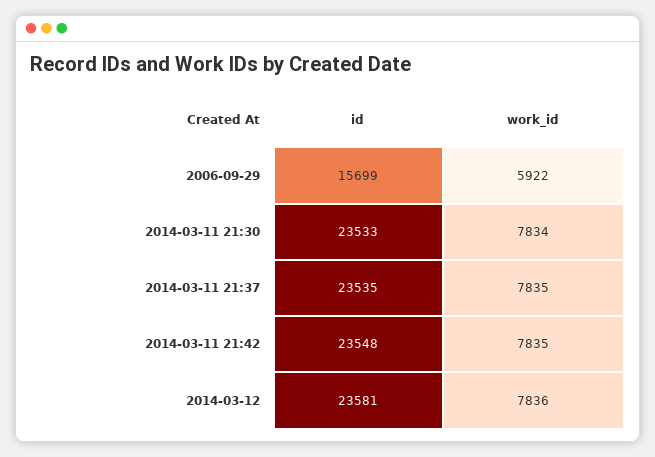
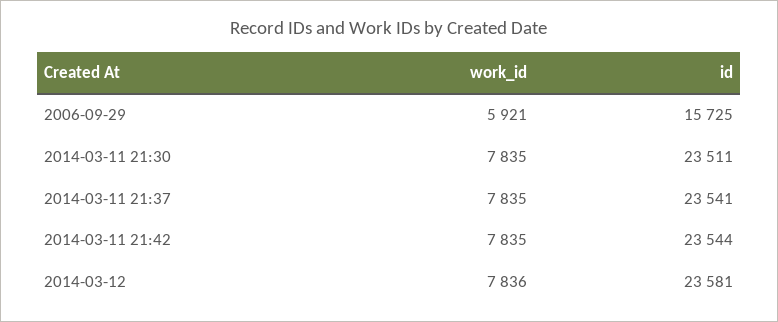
id, 2006-09-29: 15699 -> 15725
work_id, 2006-09-29: 5922 -> 5921
id, 2014-03-11 21:30: 23533 -> 23511
work_id, 2014-03-11 21:30: 7834 -> 7835
id, 2014-03-11 21:37: 23535 -> 23541
id, 2014-03-11 21:42: 23548 -> 23544

